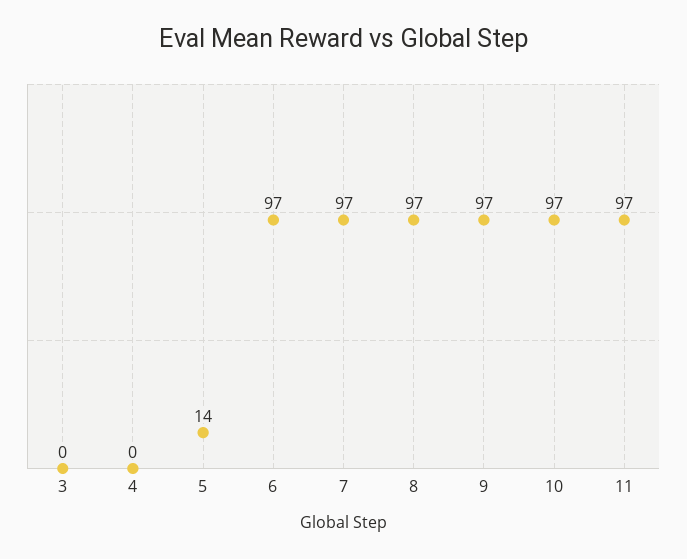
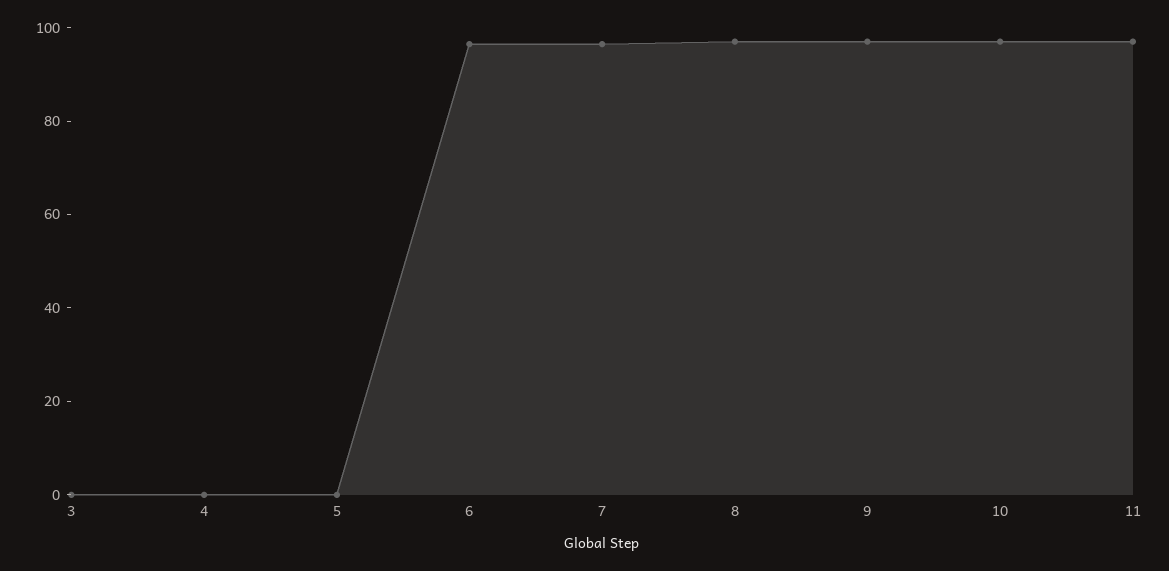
5: 14 -> 0

